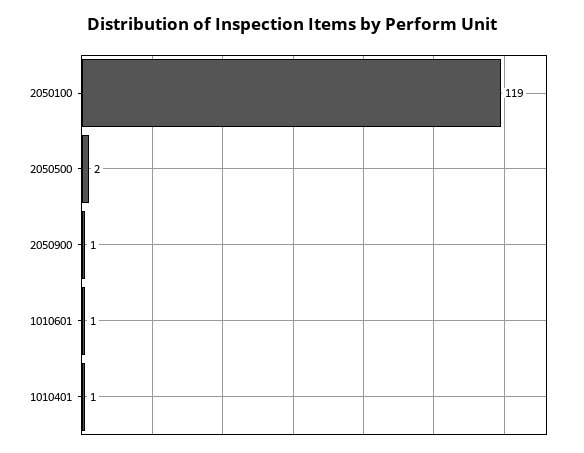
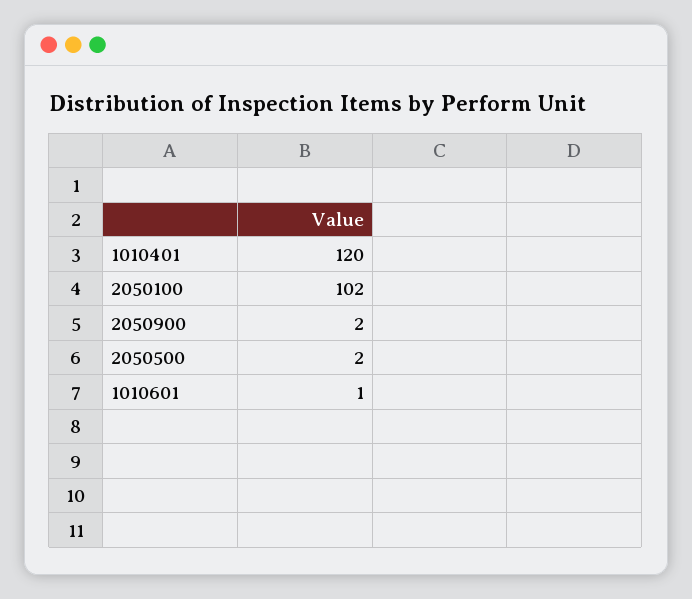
2050100: 119 -> 102
2050900: 1 -> 2
1010401: 1 -> 120

